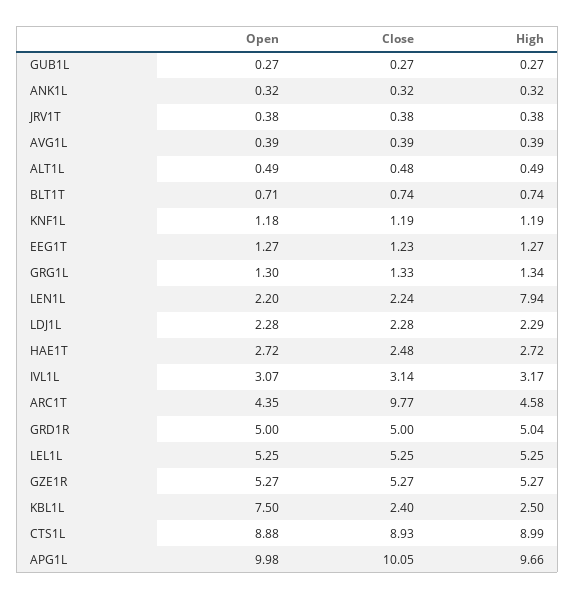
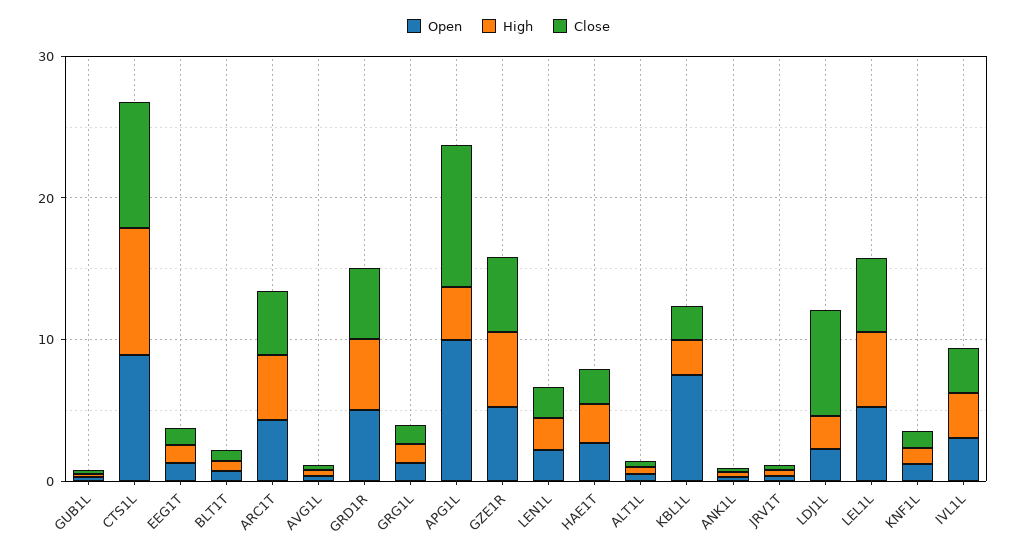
High, LEN1L: 7.94 -> 2
Close, LDJ1L: 2.28 -> 8
Close, ARC1T: 9.77 -> 4
High, APG1L: 9.66 -> 4

